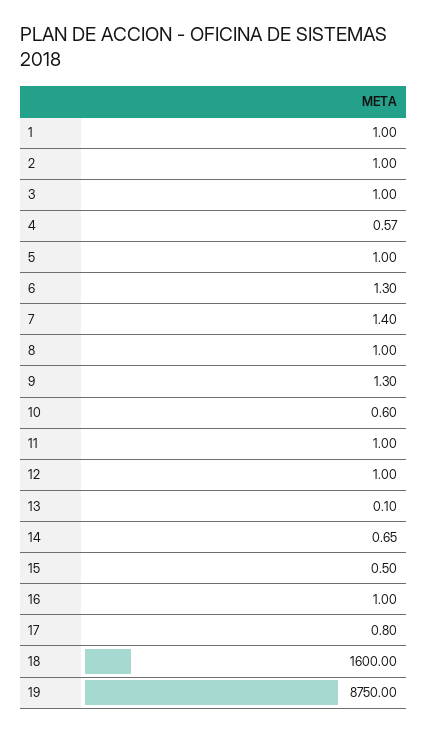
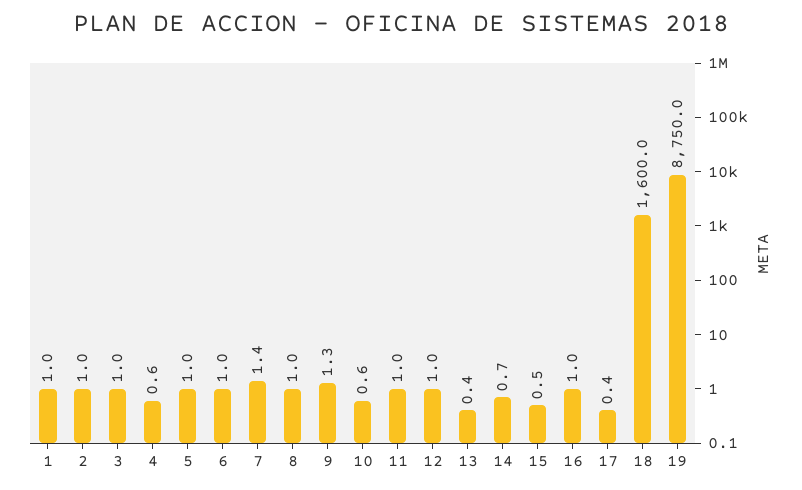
6: 1.3 -> 1
13: 0.1 -> 0.4
17: 0.8 -> 0.4

